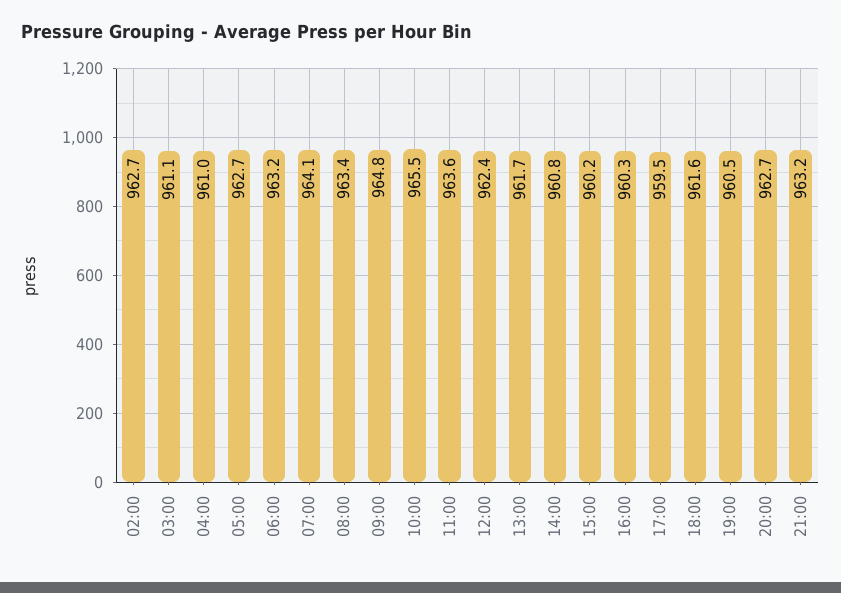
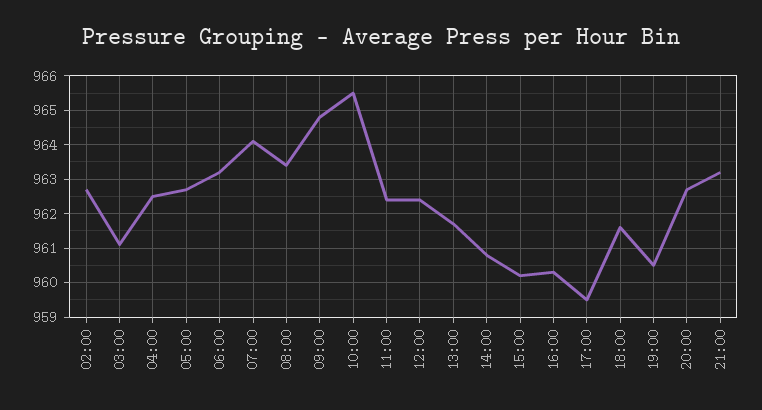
04:00: 961 -> 962.5
11:00: 963.6 -> 962.5

